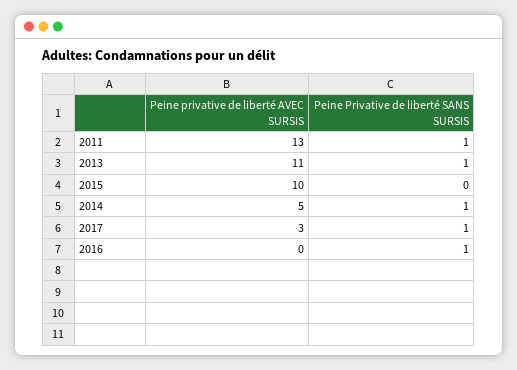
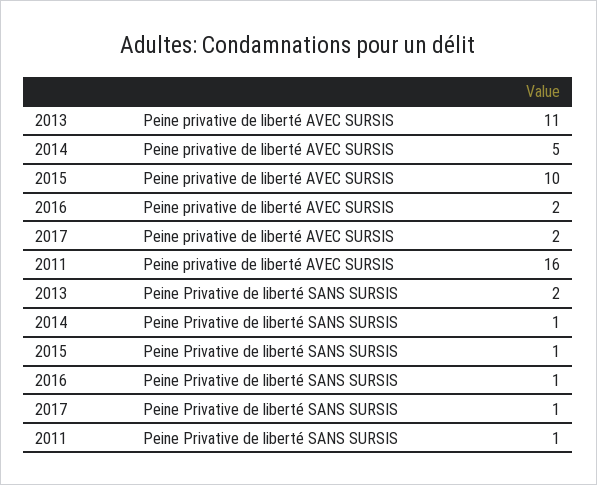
Peine privative de liberté AVEC SURSIS, 2011: 13 -> 16
Peine Privative de liberté SANS SURSIS, 2013: 1 -> 2
Peine Privative de liberté SANS SURSIS, 2015: 0 -> 1
Peine privative de liberté AVEC SURSIS, 2017: 3 -> 2
Peine privative de liberté AVEC SURSIS, 2016: 0 -> 2

